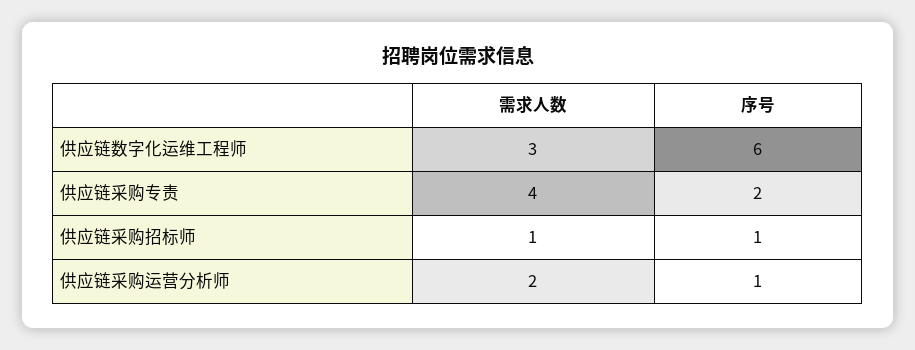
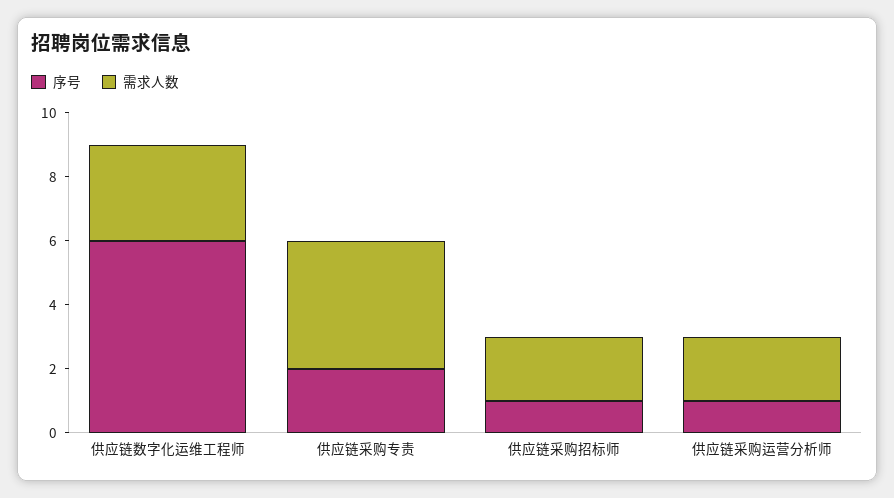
需求人数, 供应链采购招标师: 1 -> 2

